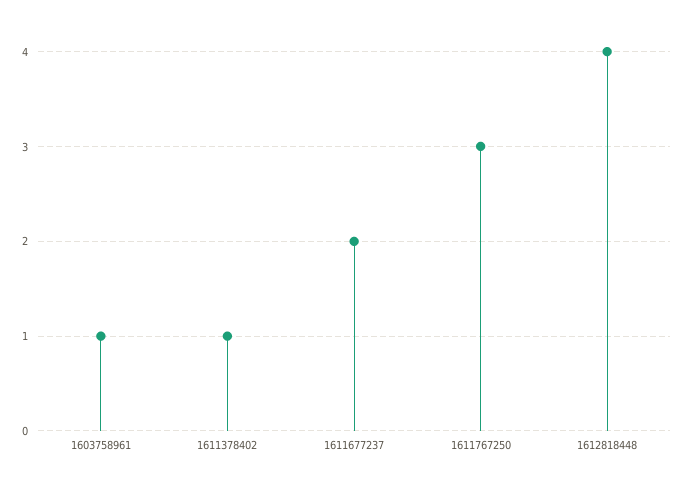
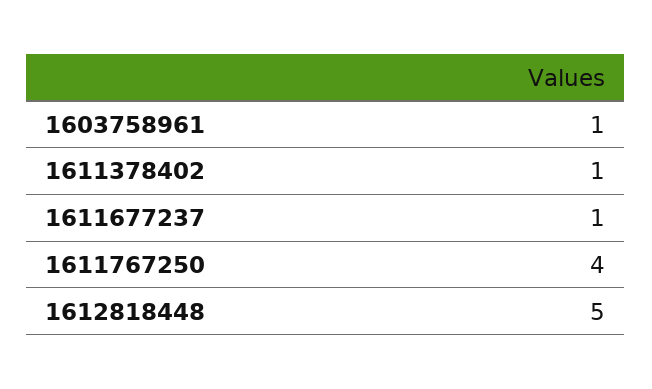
1611677237: 2 -> 1
1611767250: 3 -> 4
1612818448: 4 -> 5

